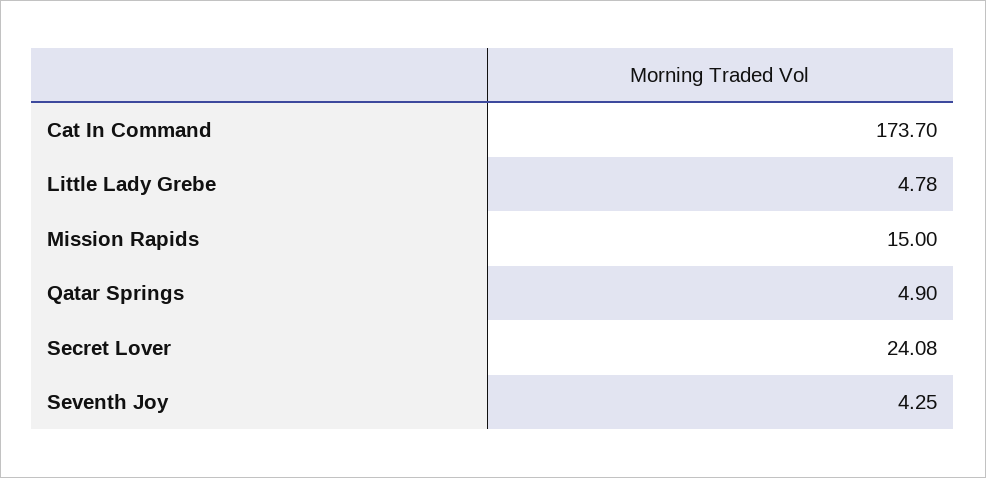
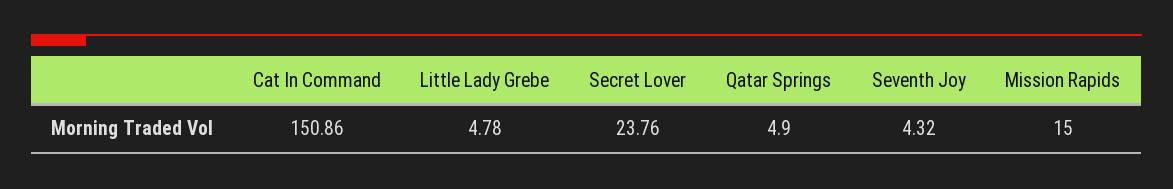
Cat In Command: 173.7 -> 150.86
Secret Lover: 24.08 -> 23.76
Seventh Joy: 4.25 -> 4.32

